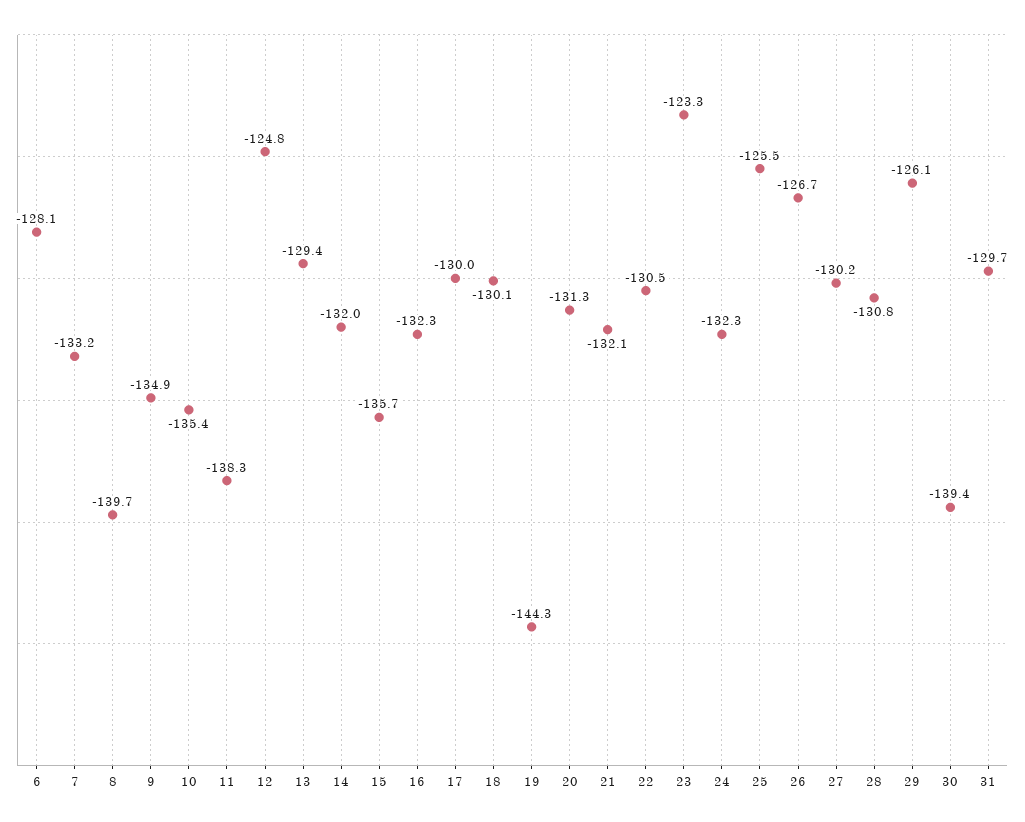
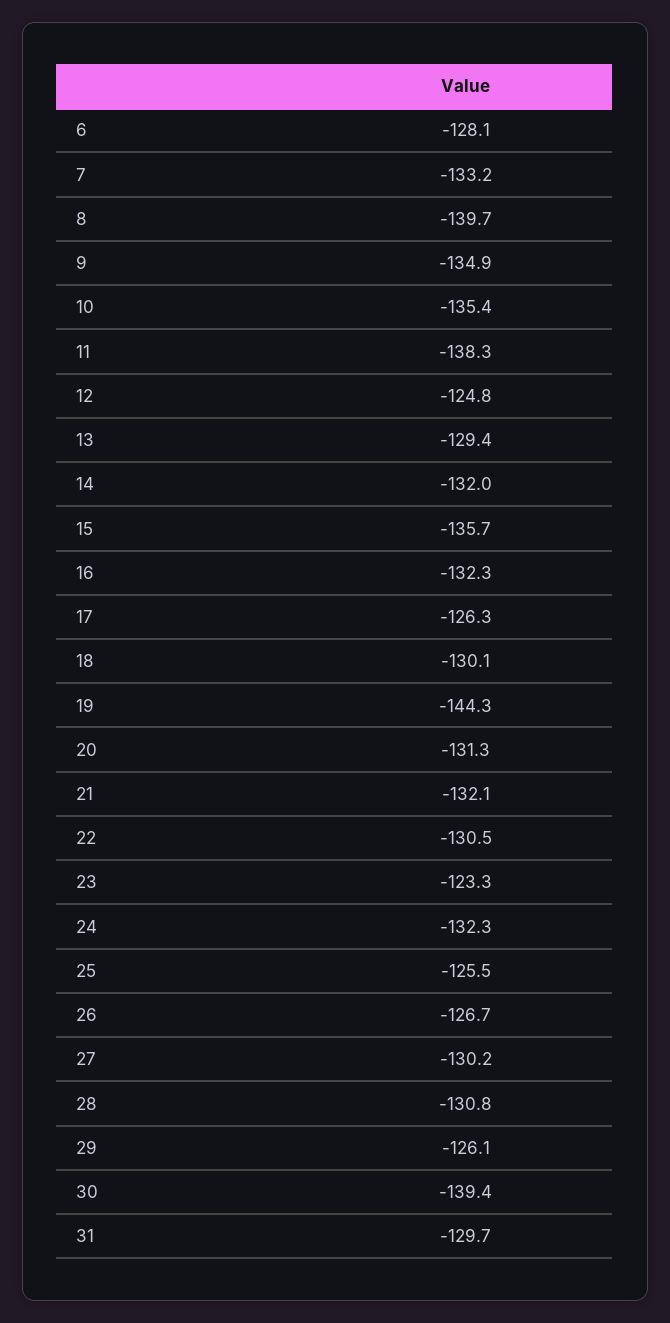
17: -130 -> -126.3

